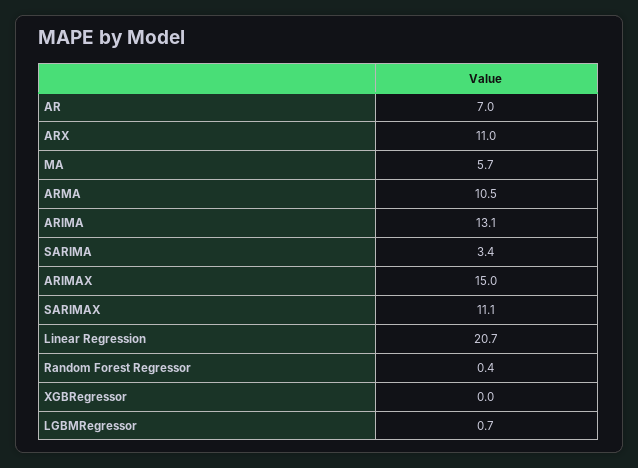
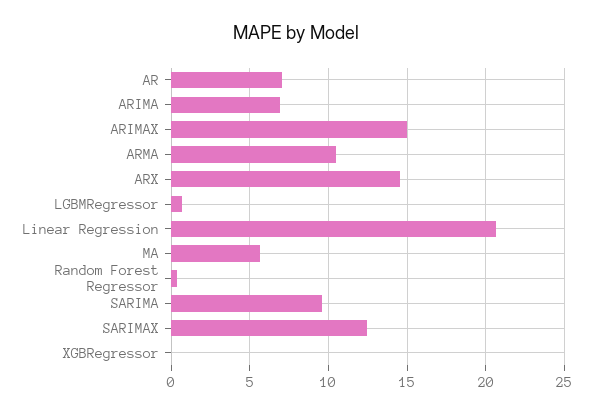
ARX: 11 -> 14.5
ARIMA: 13.1 -> 7
SARIMA: 3.4 -> 9.5
SARIMAX: 11.1 -> 12.5

